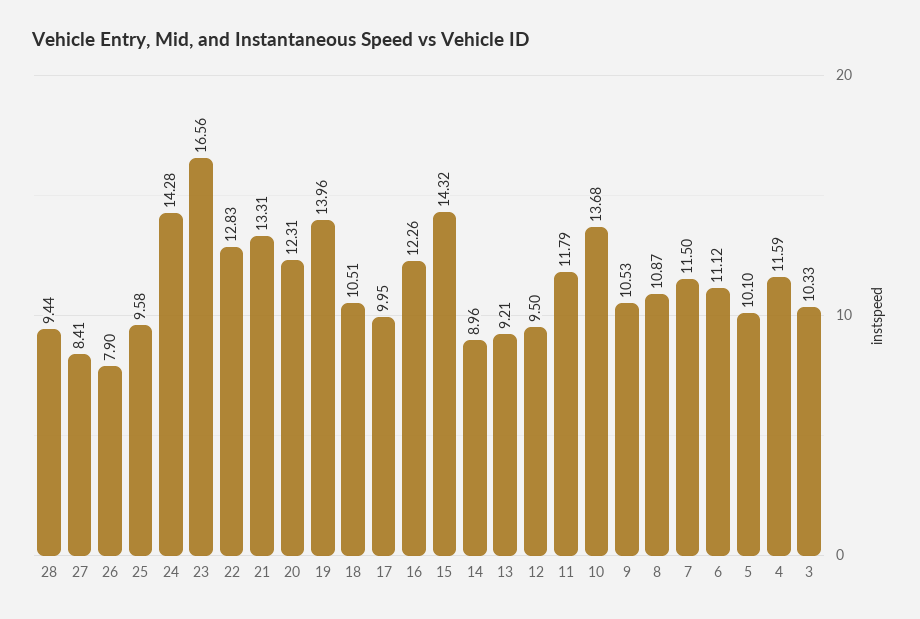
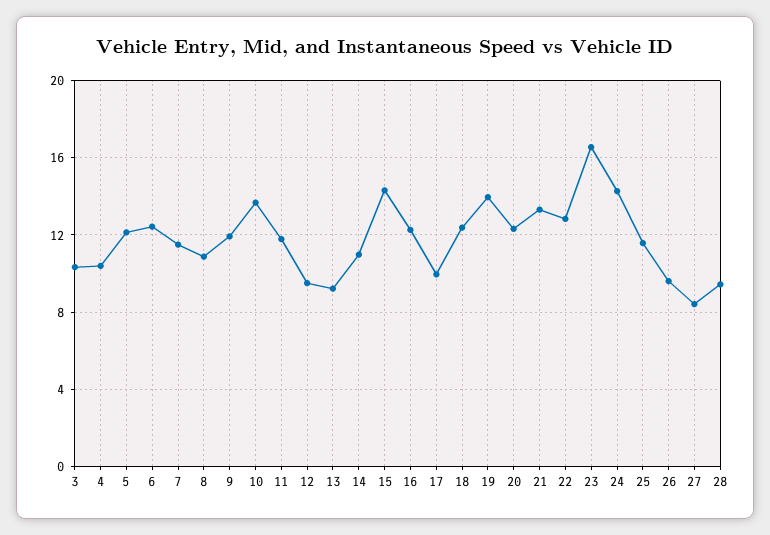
26: 7.9 -> 9.5
25: 9.58 -> 11.5
18: 10.51 -> 12.5
14: 8.96 -> 11
9: 10.53 -> 12
6: 11.12 -> 12.5
5: 10.1 -> 12
4: 11.59 -> 10.5

